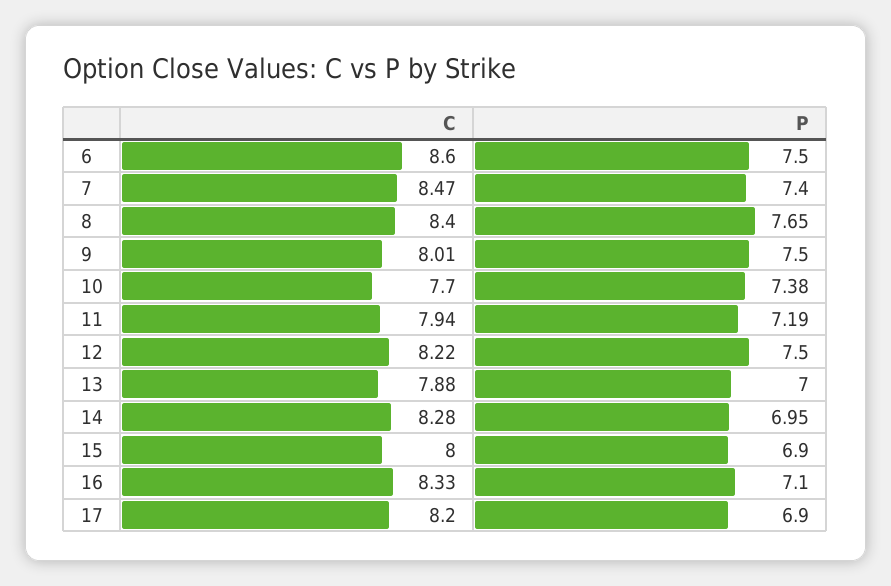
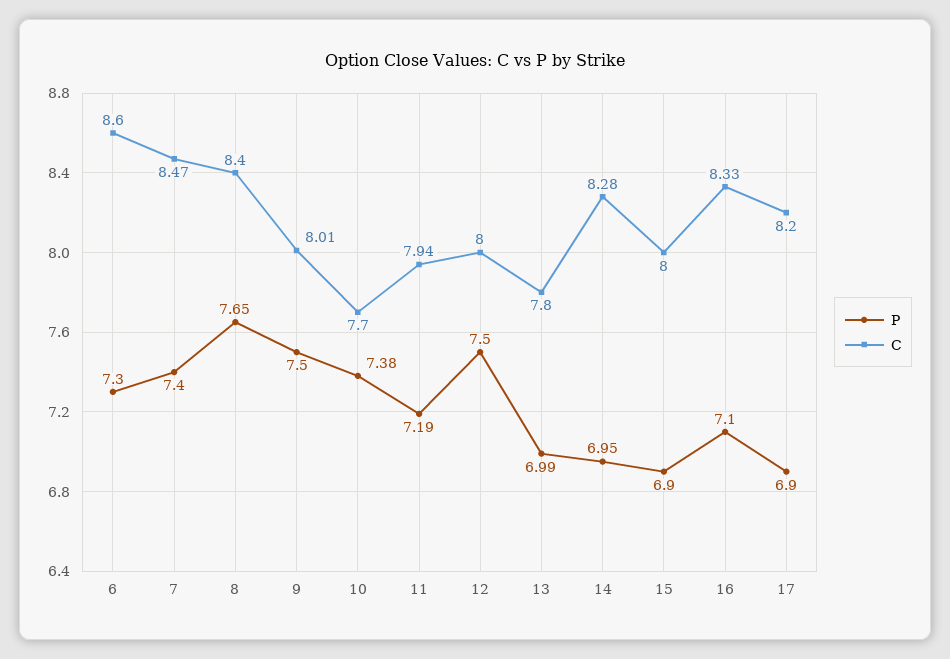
P, 6: 7.5 -> 7.3
C, 12: 8.22 -> 8
C, 13: 7.88 -> 7.8
P, 13: 7 -> 6.99

